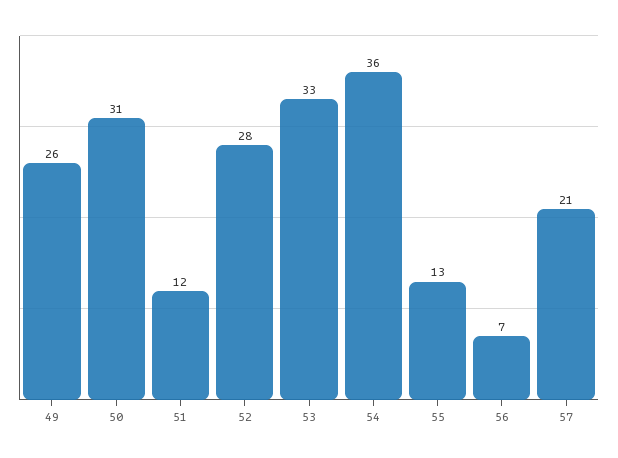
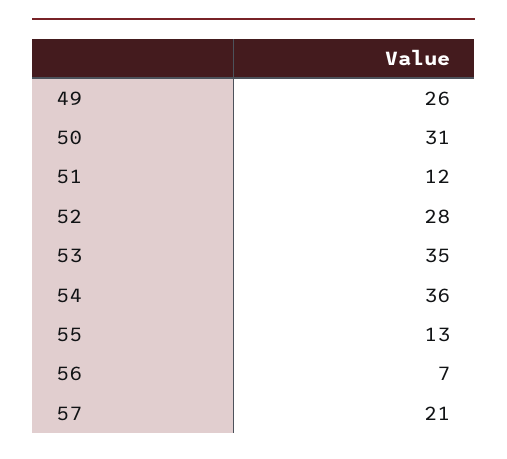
53: 33 -> 35

